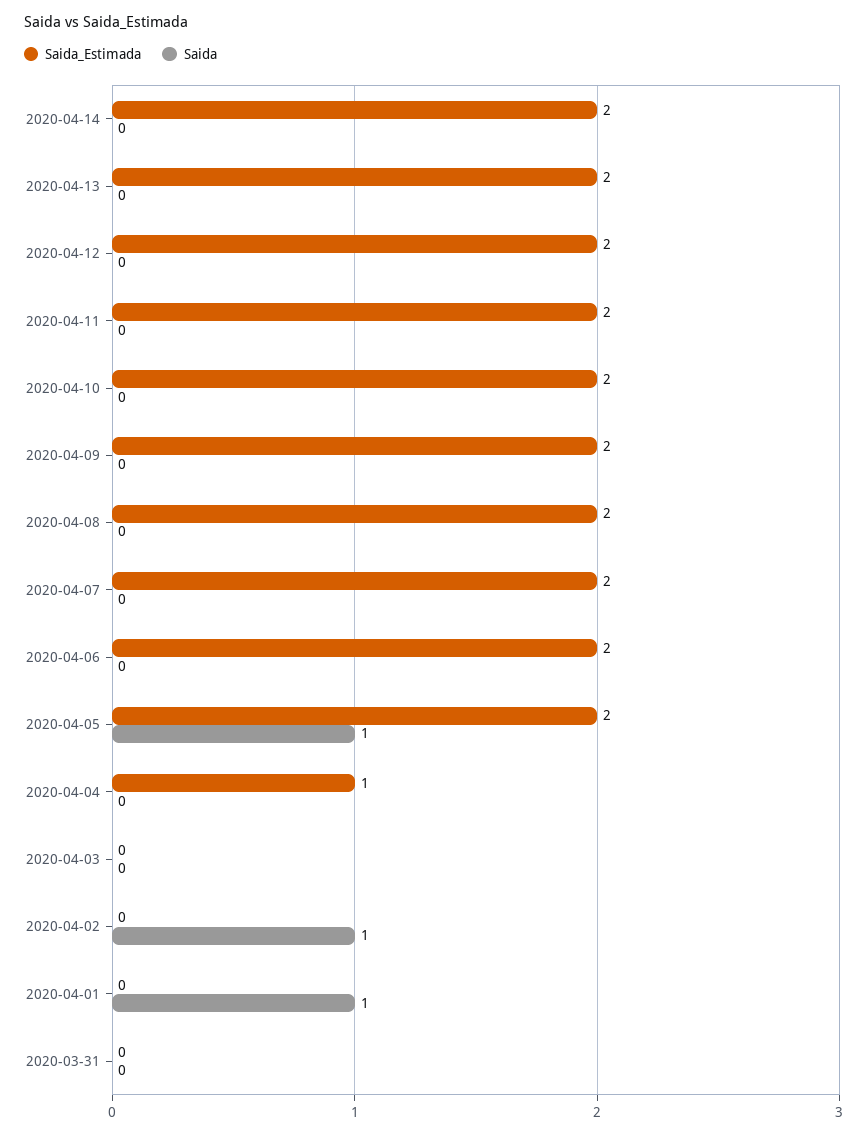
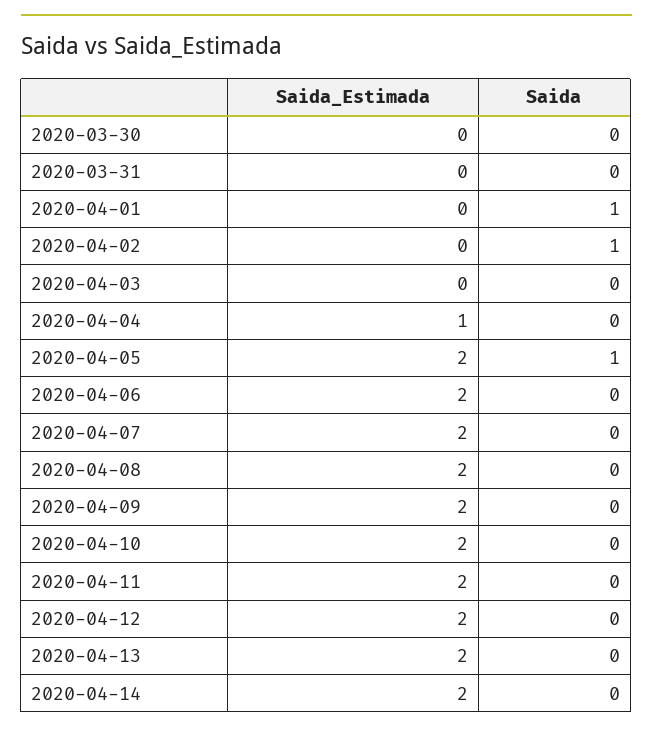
Saida_Estimada, 2020-03-30: none -> 0
Saida, 2020-03-30: none -> 0

